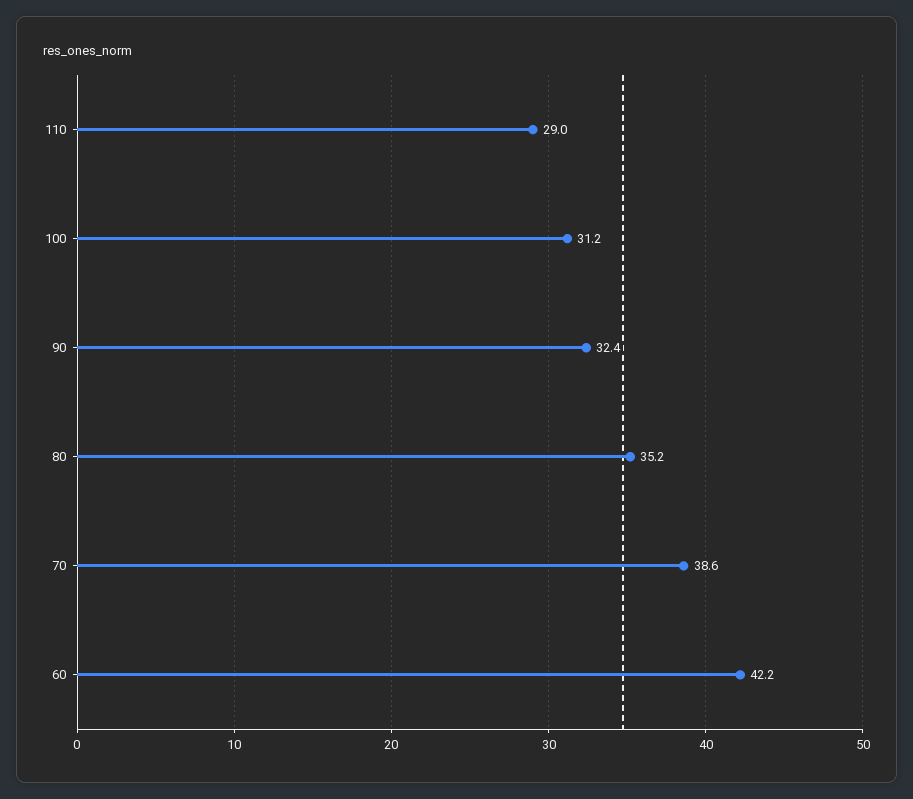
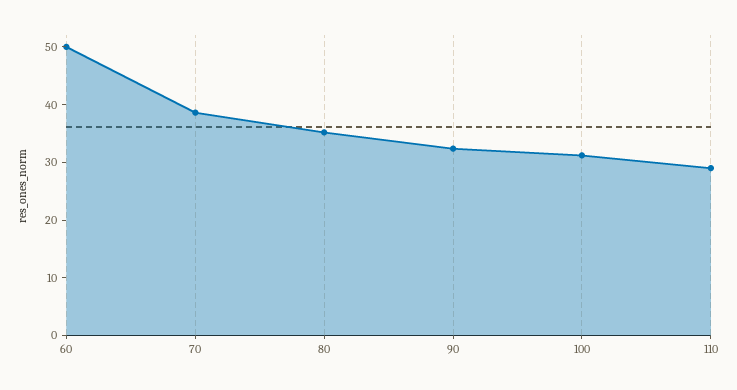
60: 42.2 -> 50

